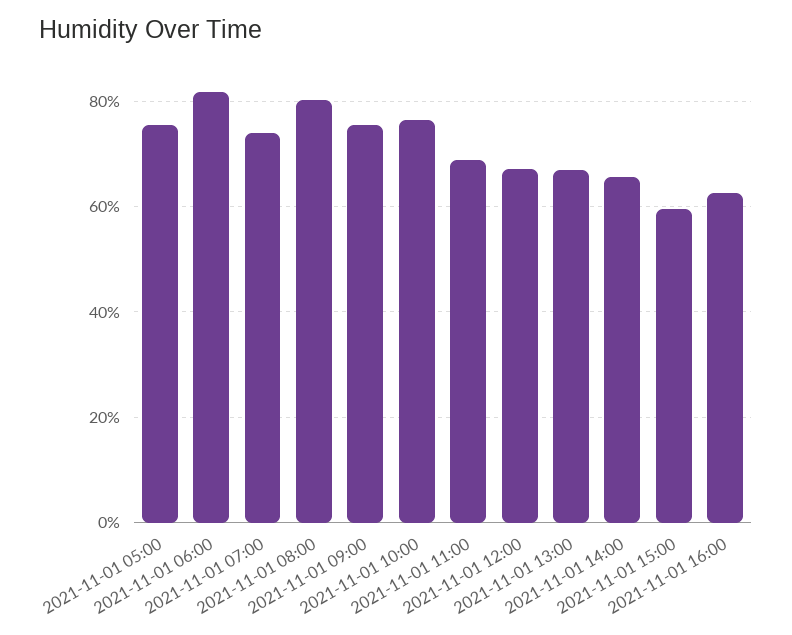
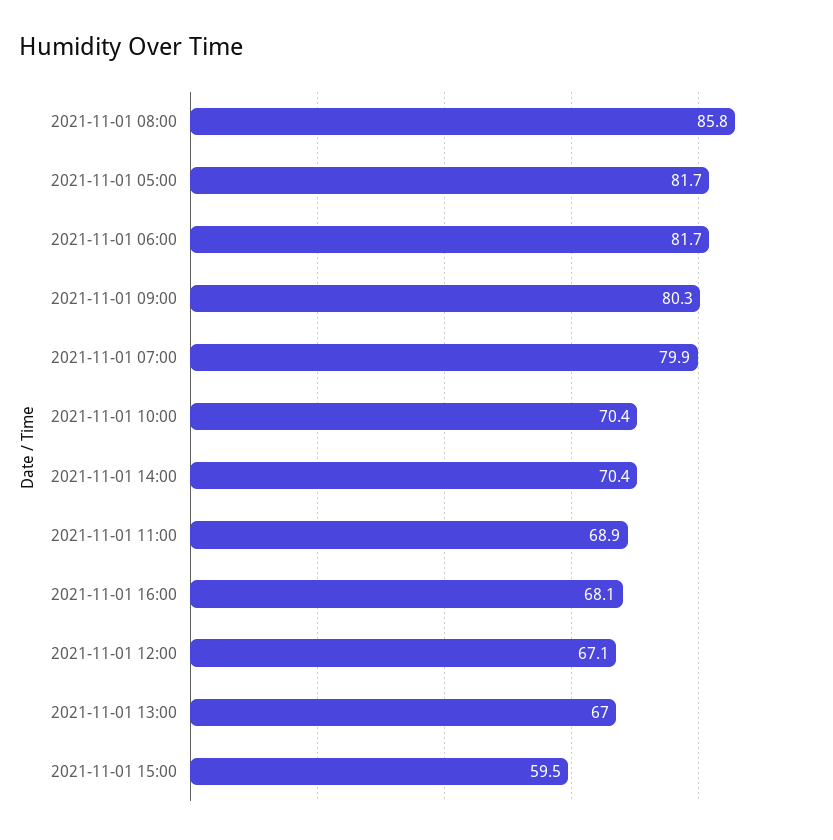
2021-11-01 05:00: 76 -> 81.7
2021-11-01 07:00: 74 -> 79.9
2021-11-01 08:00: 80 -> 85.8
2021-11-01 09:00: 76 -> 80.3
2021-11-01 10:00: 76 -> 70.4
2021-11-01 14:00: 66 -> 70.4
2021-11-01 16:00: 62 -> 68.1

